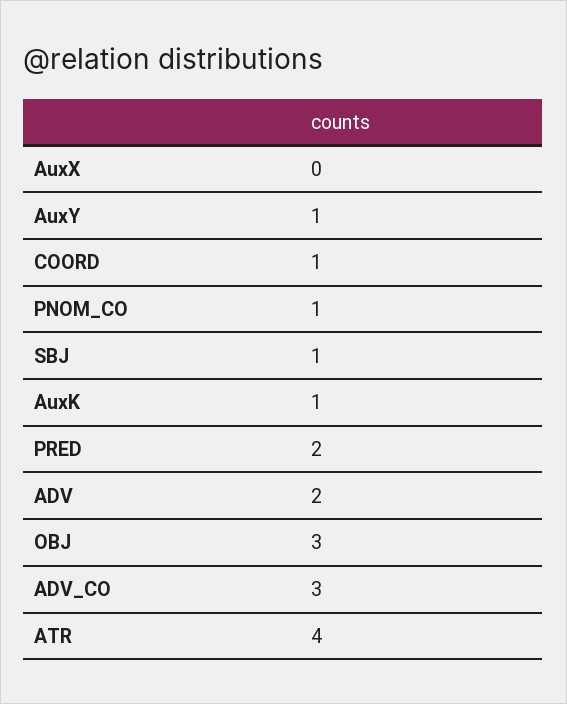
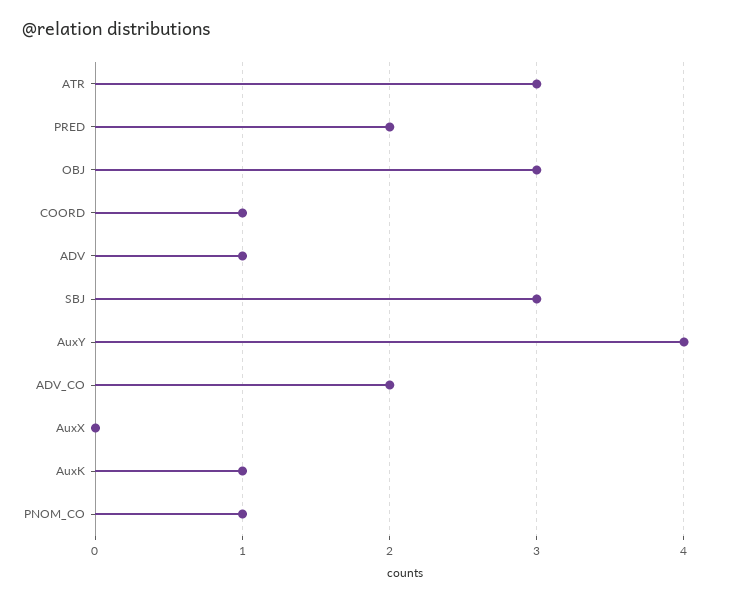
AuxY: 1 -> 4
SBJ: 1 -> 3
ADV: 2 -> 1
ADV_CO: 3 -> 2
ATR: 4 -> 3

